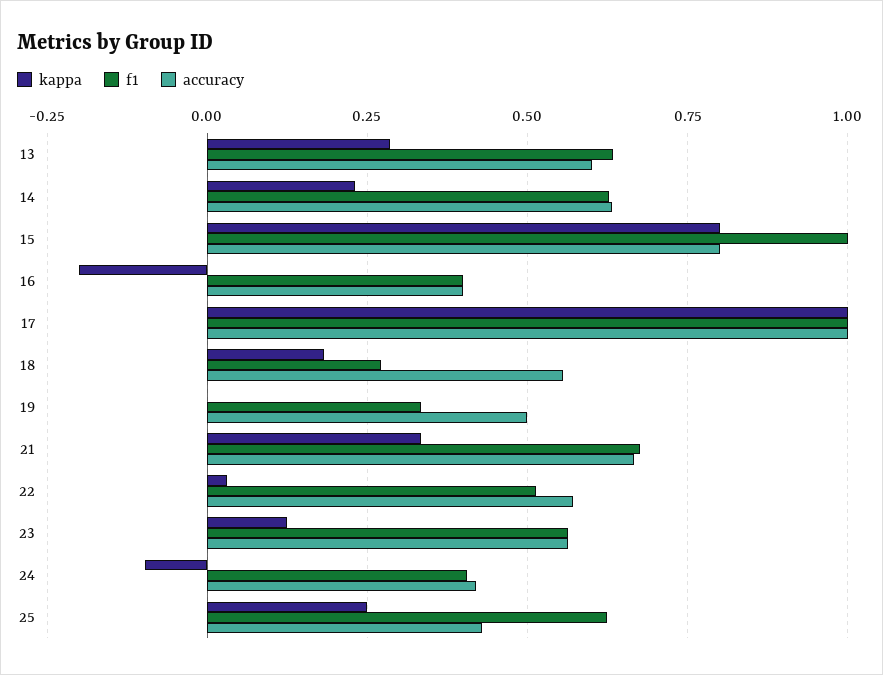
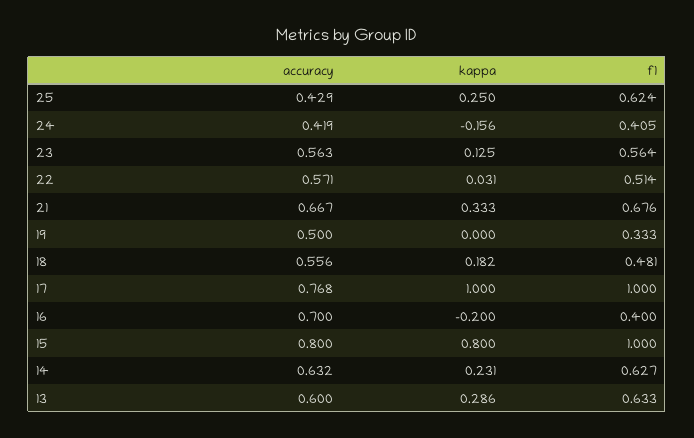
accuracy, 16: 0.4 -> 0.7
accuracy, 17: 1 -> 0.768
f1, 18: 0.275 -> 0.481
kappa, 24: -0.1 -> -0.156

